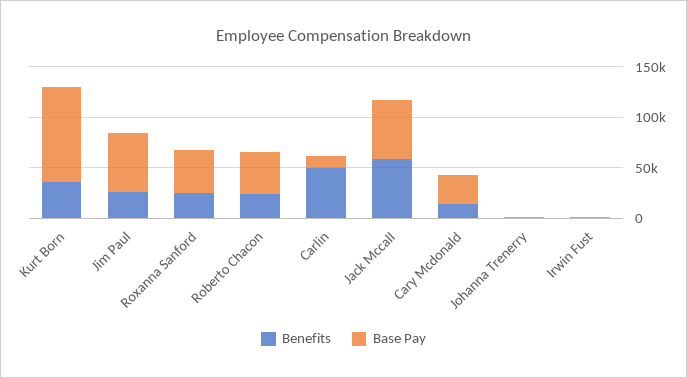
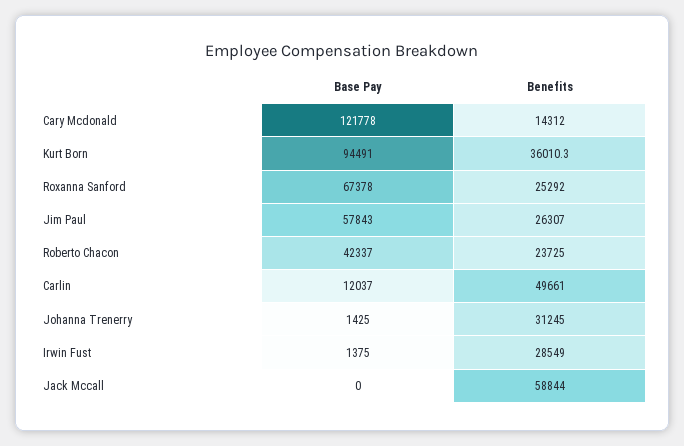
Base Pay, Roxanna Sanford: 40000 -> 67378
Base Pay, Jack Mccall: 60000 -> 0
Base Pay, Cary Mcdonald: 30000 -> 121778
Benefits, Johanna Trenerry: 0 -> 31245
Benefits, Irwin Fust: 0 -> 28549

